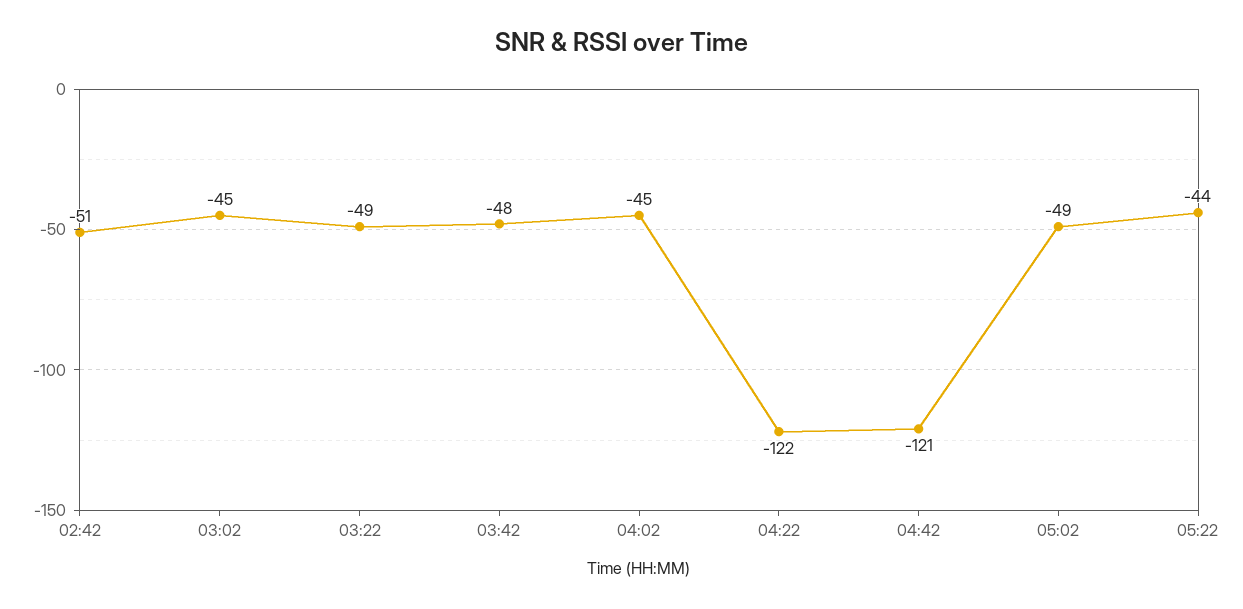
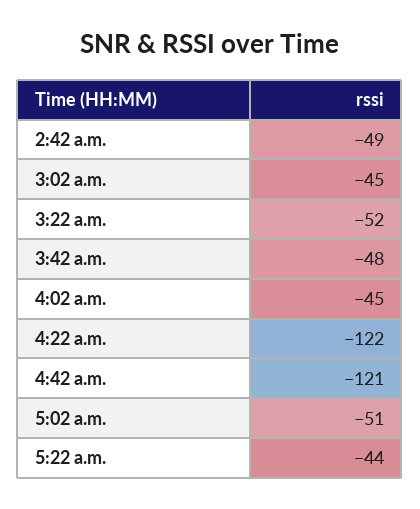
02:42: -51 -> -49
03:22: -49 -> -52
05:02: -49 -> -51

